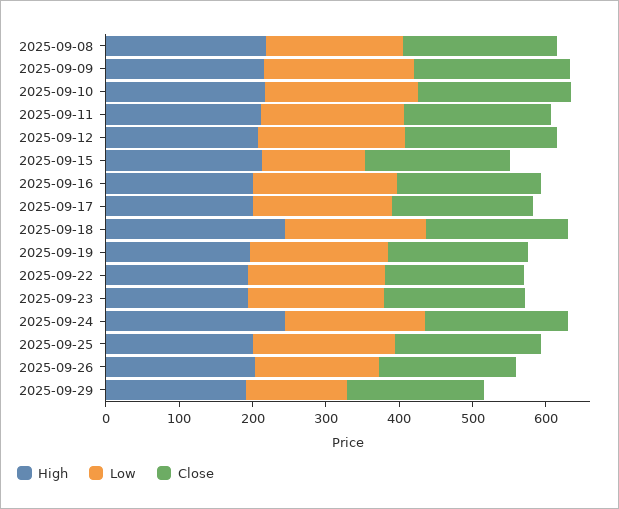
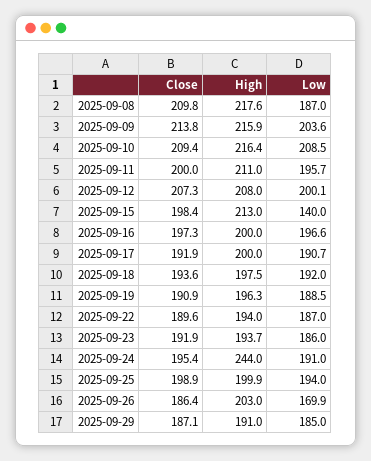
High, 2025-09-18: 240 -> 197.5
Low, 2025-09-29: 140 -> 185

